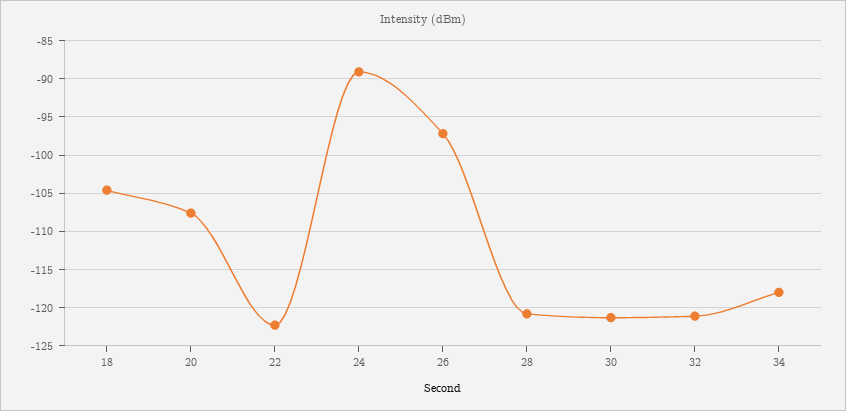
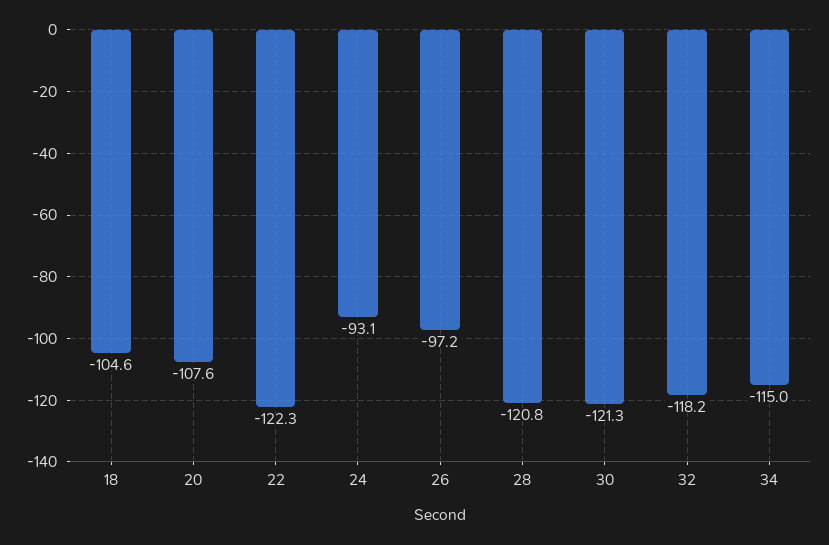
24: -89 -> -93.1
32: -121 -> -118.2
34: -118 -> -115

